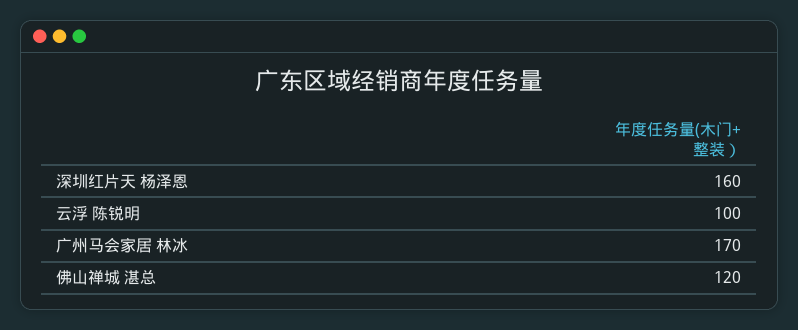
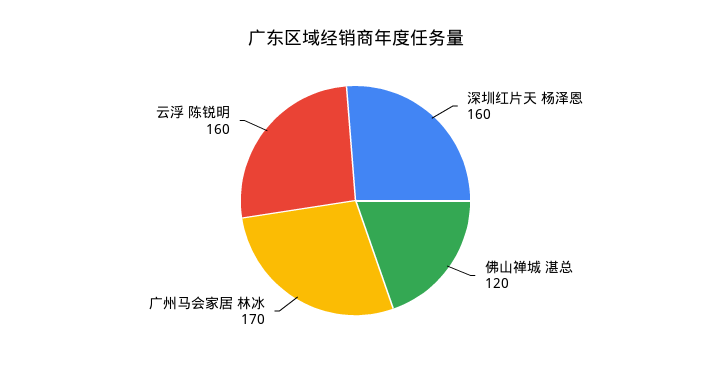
云浮 陈锐明: 100 -> 160

